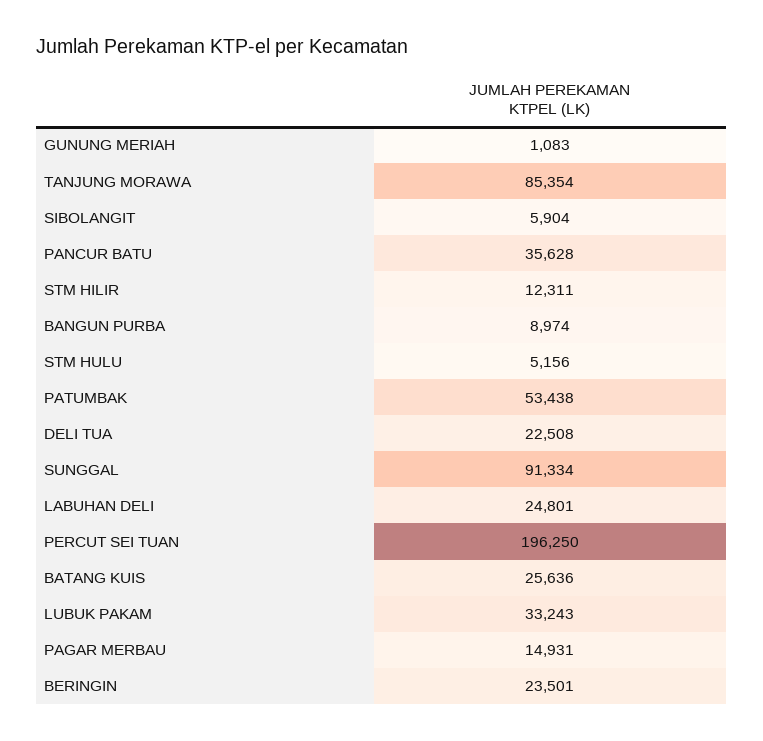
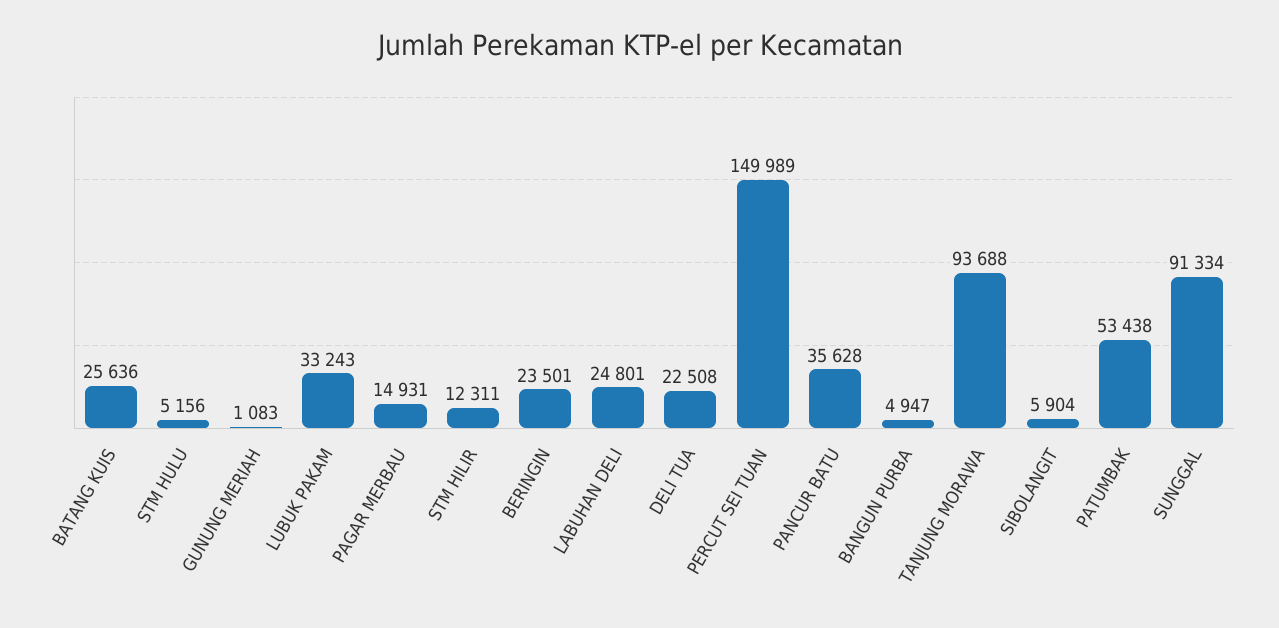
TANJUNG MORAWA: 85354 -> 93688
BANGUN PURBA: 8974 -> 4947
PERCUT SEI TUAN: 196250 -> 149989

